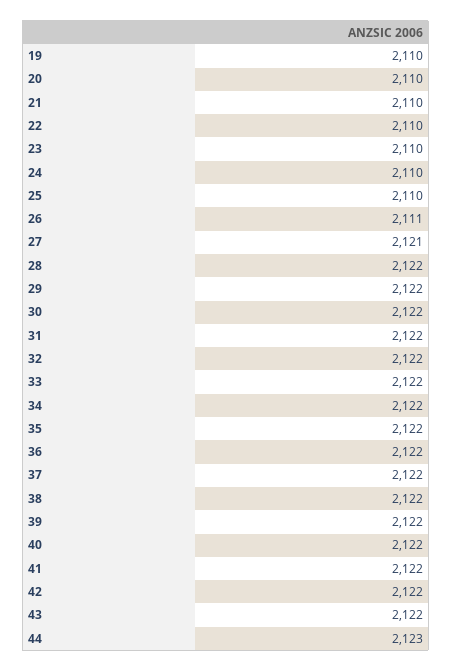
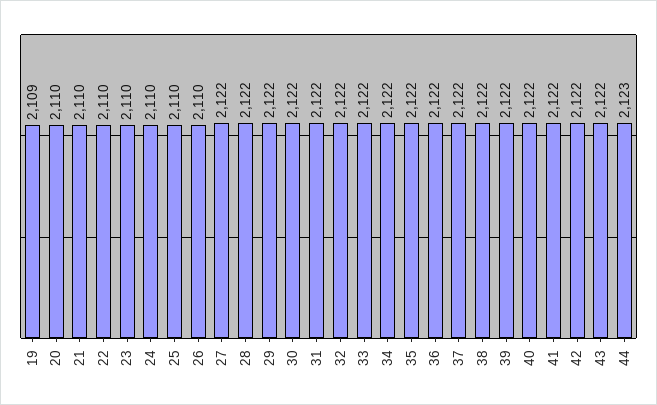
19: 2110 -> 2109
26: 2111 -> 2110
27: 2121 -> 2122

